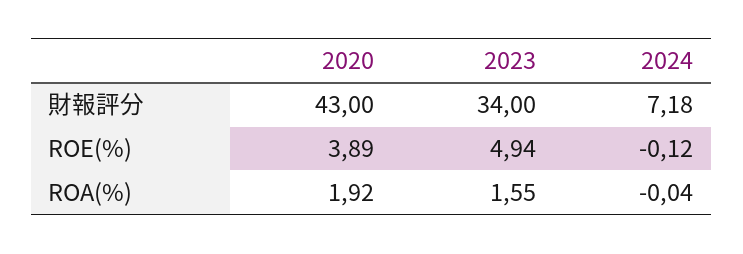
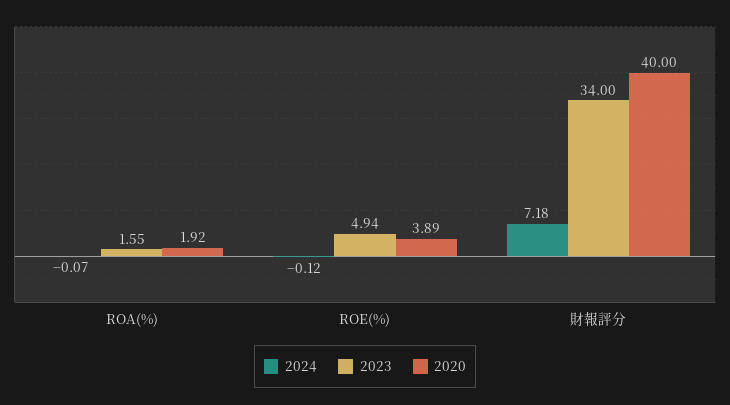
2020, 財報評分: 43 -> 40
2024, ROA(%): -0.04 -> -0.07

